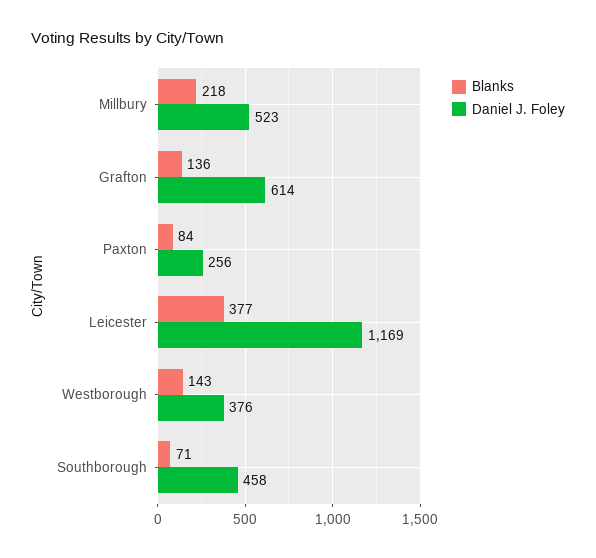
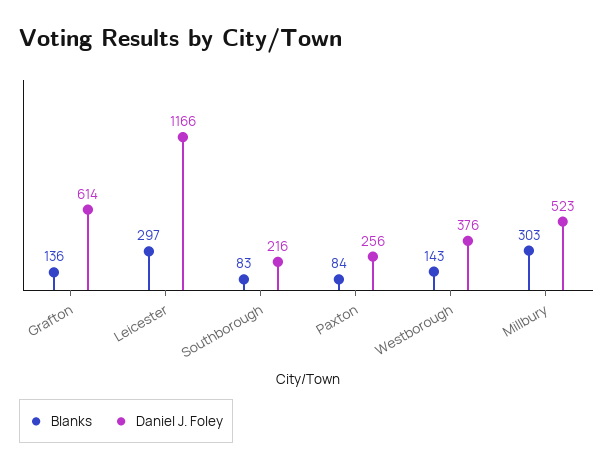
Blanks, Millbury: 218 -> 303
Blanks, Leicester: 377 -> 297
Daniel J. Foley, Leicester: 1169 -> 1166
Blanks, Southborough: 71 -> 83
Daniel J. Foley, Southborough: 458 -> 216

